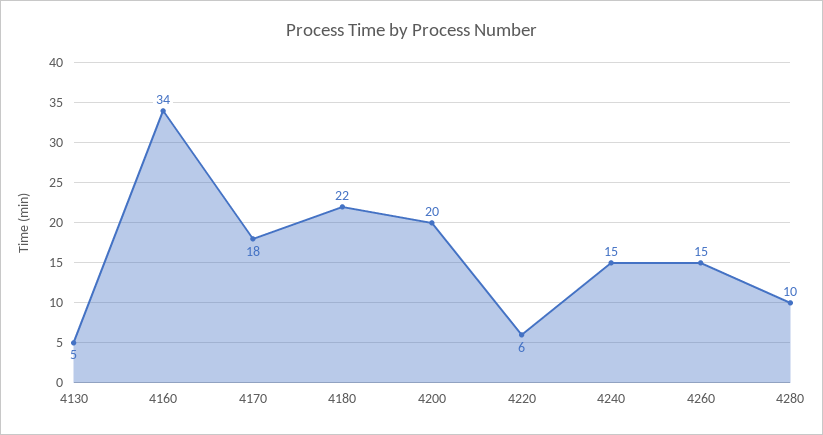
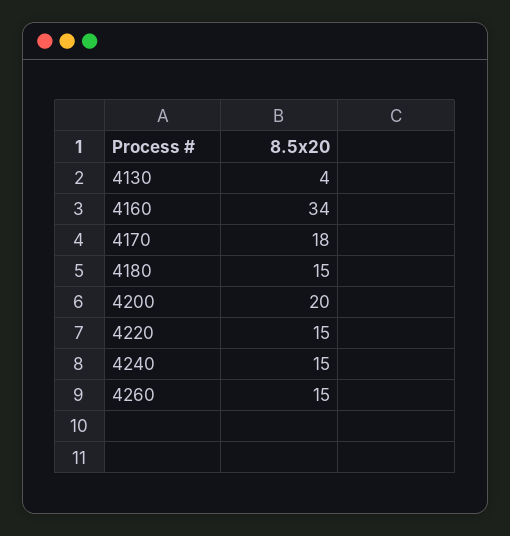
4130: 5 -> 4
4180: 22 -> 15
4220: 6 -> 15
4280: 10 -> none

